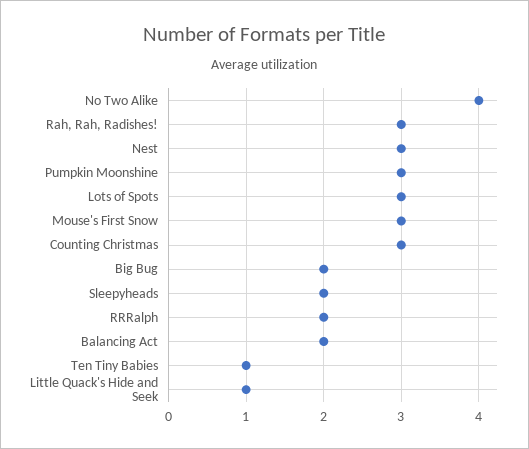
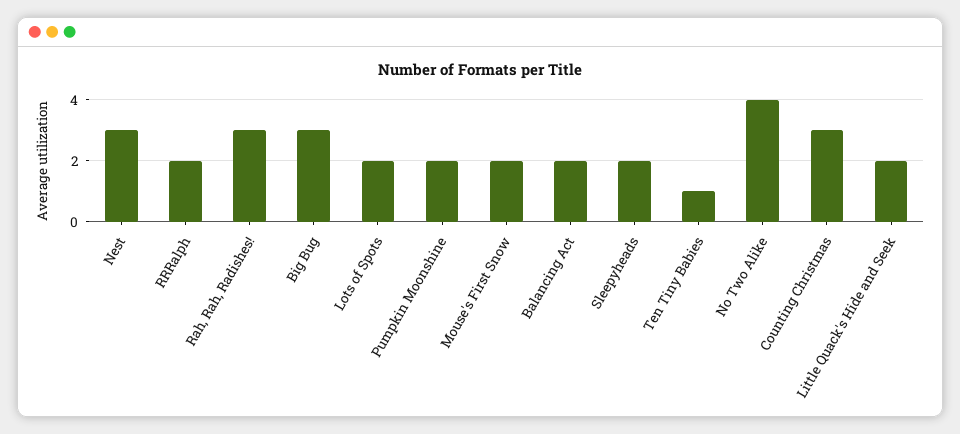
Pumpkin Moonshine: 3 -> 2
Lots of Spots: 3 -> 2
Mouse's First Snow: 3 -> 2
Big Bug: 2 -> 3
Little Quack's Hide and Seek: 1 -> 2

